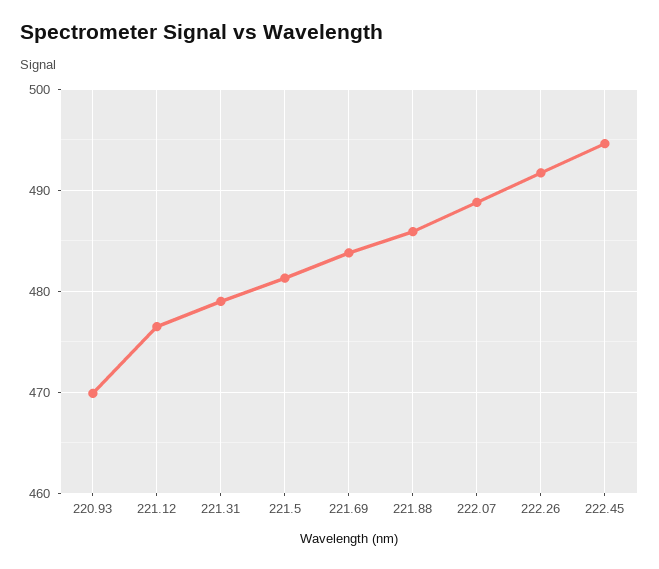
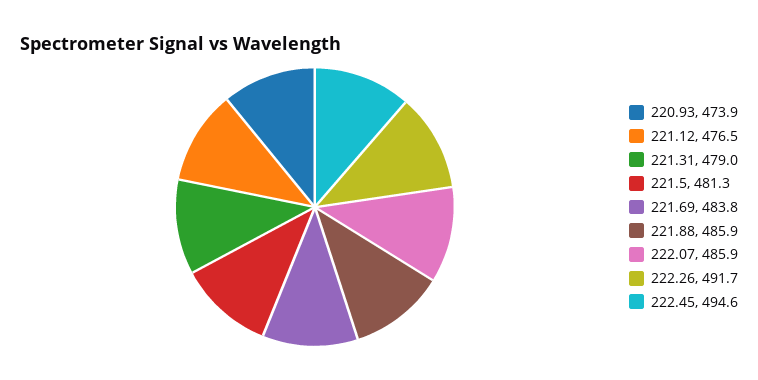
220.93: 470 -> 473.9
222.07: 489 -> 485.9

